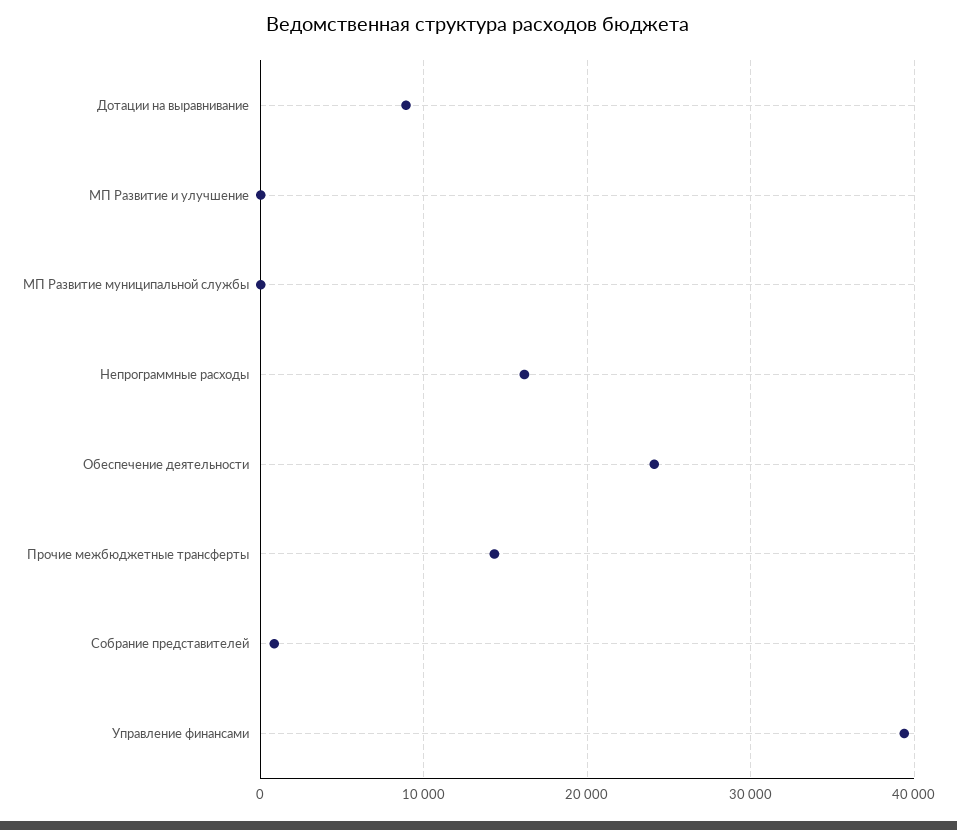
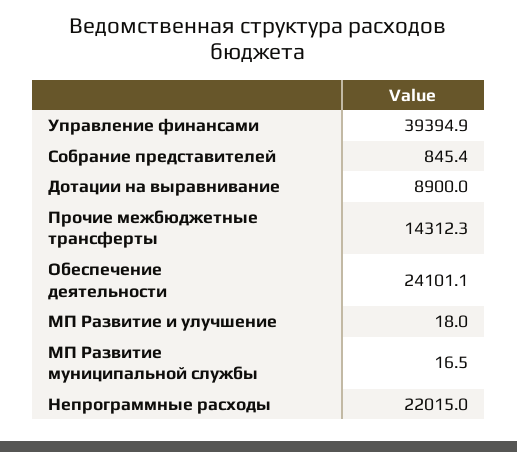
Непрограммные расходы: 16000 -> 22015

